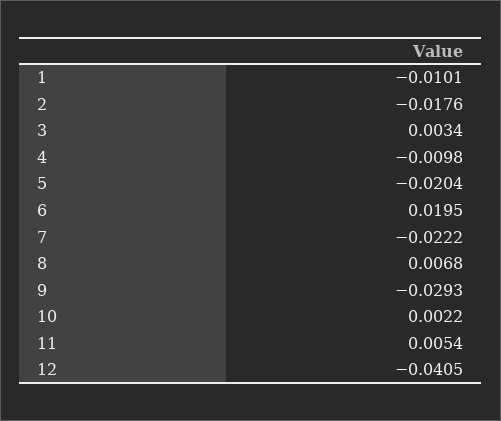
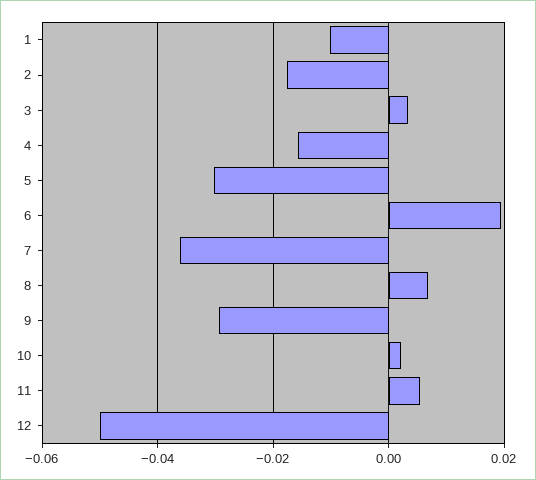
4: -0.0098 -> -0.016
5: -0.0204 -> -0.03
7: -0.0222 -> -0.036
12: -0.0405 -> -0.05

